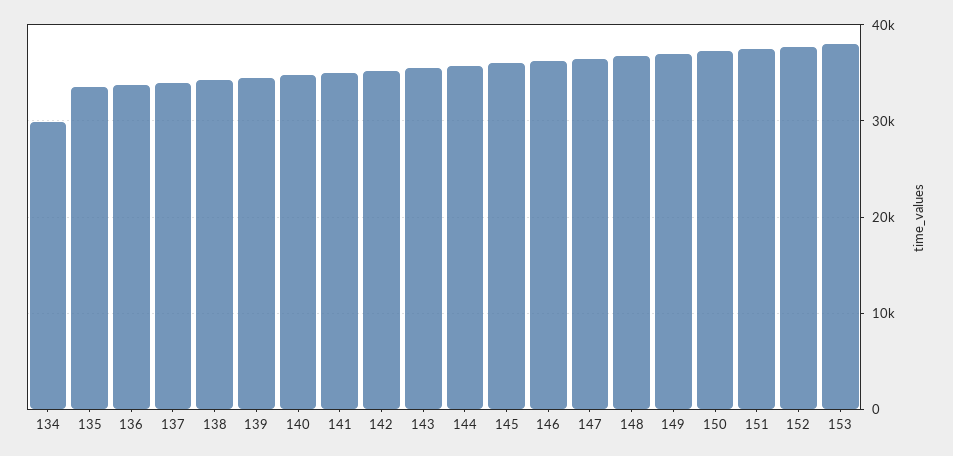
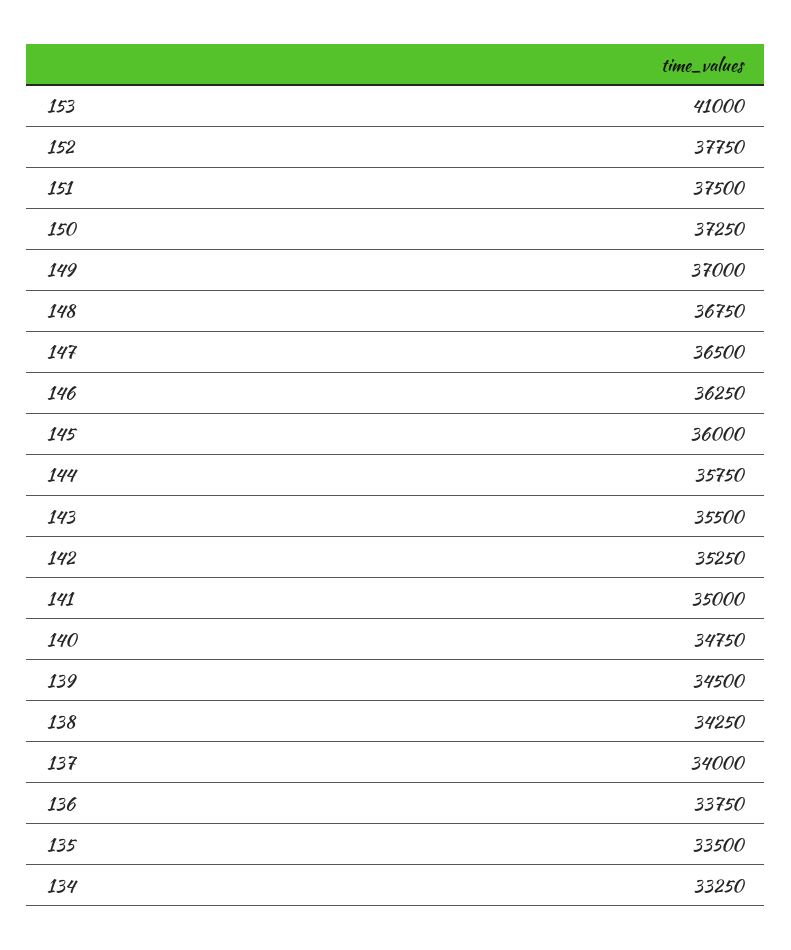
134: 30000 -> 33250
153: 38000 -> 41000

